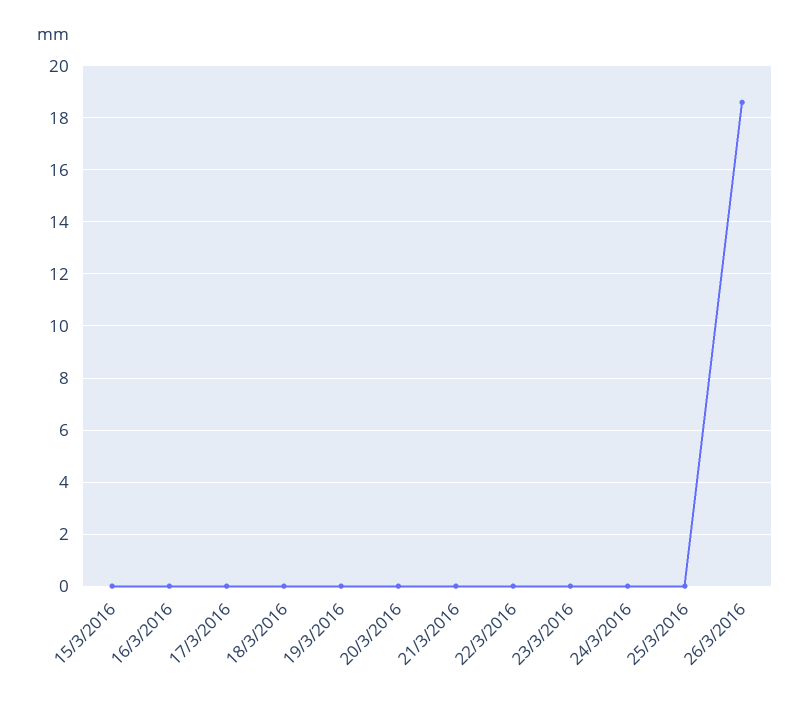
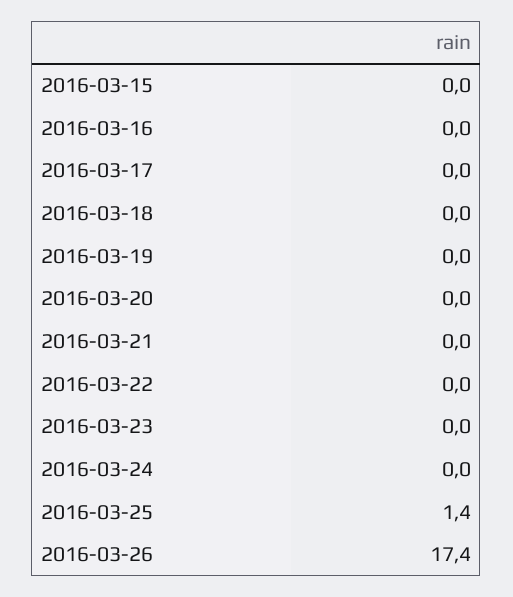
25/3/2016: 0 -> 1.4
26/3/2016: 18.5 -> 17.4

